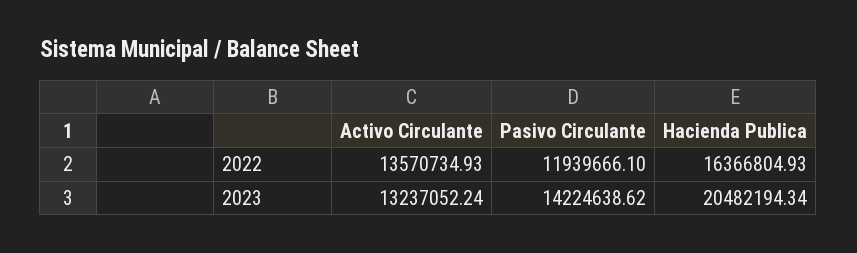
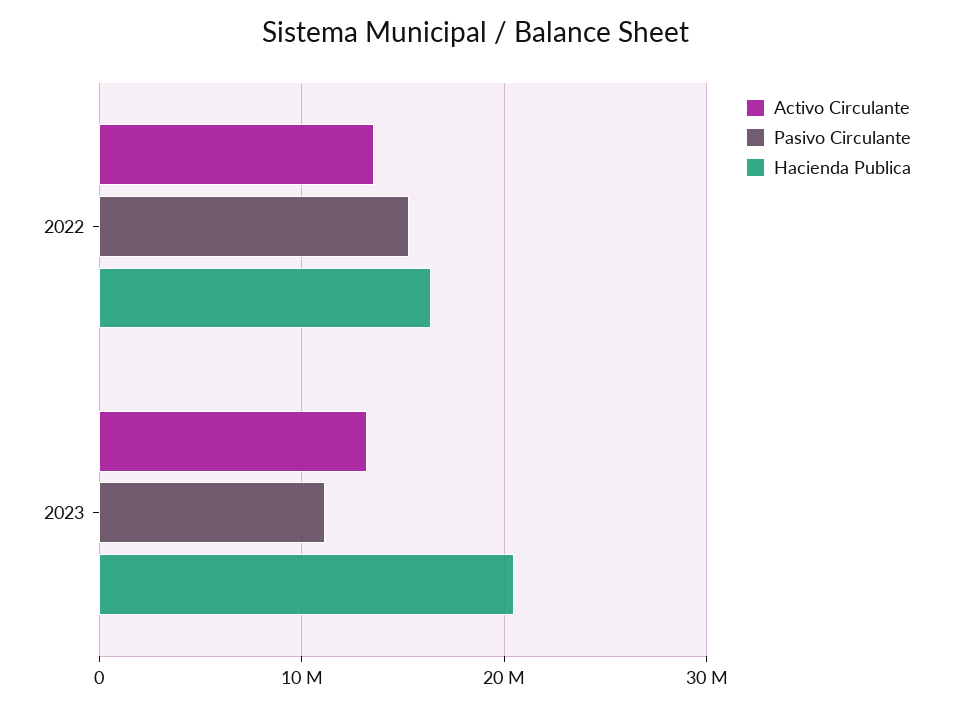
Pasivo Circulante, 2022: 11939666.1 -> 15000000
Pasivo Circulante, 2023: 14224638.62 -> 11000000

